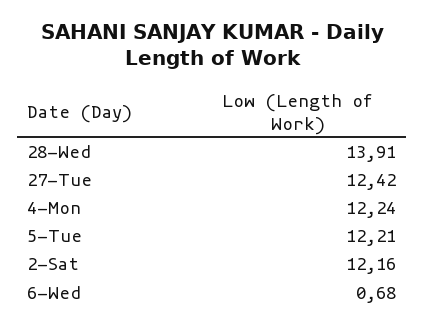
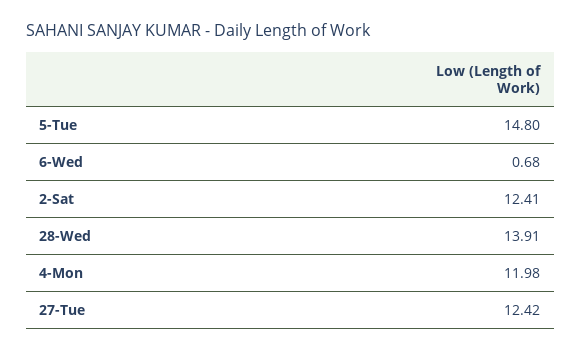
4-Mon: 12.24 -> 11.98
5-Tue: 12.21 -> 14.8
2-Sat: 12.16 -> 12.41

